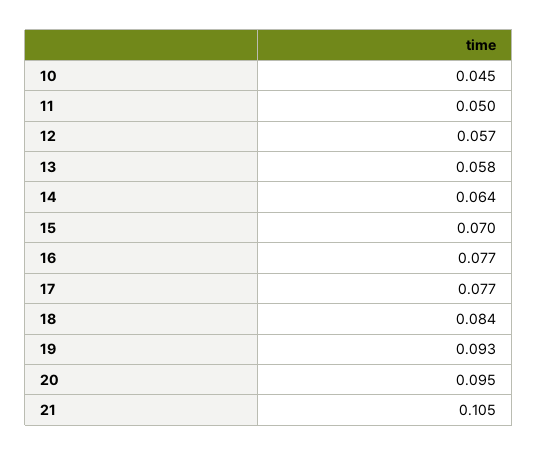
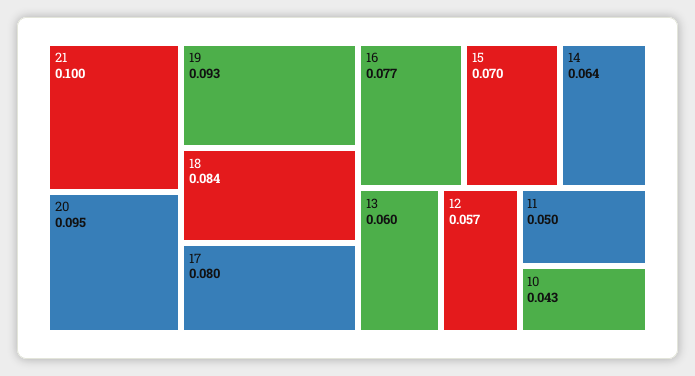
10: 0.045 -> 0.043
13: 0.058 -> 0.06
17: 0.077 -> 0.08
21: 0.105 -> 0.1

